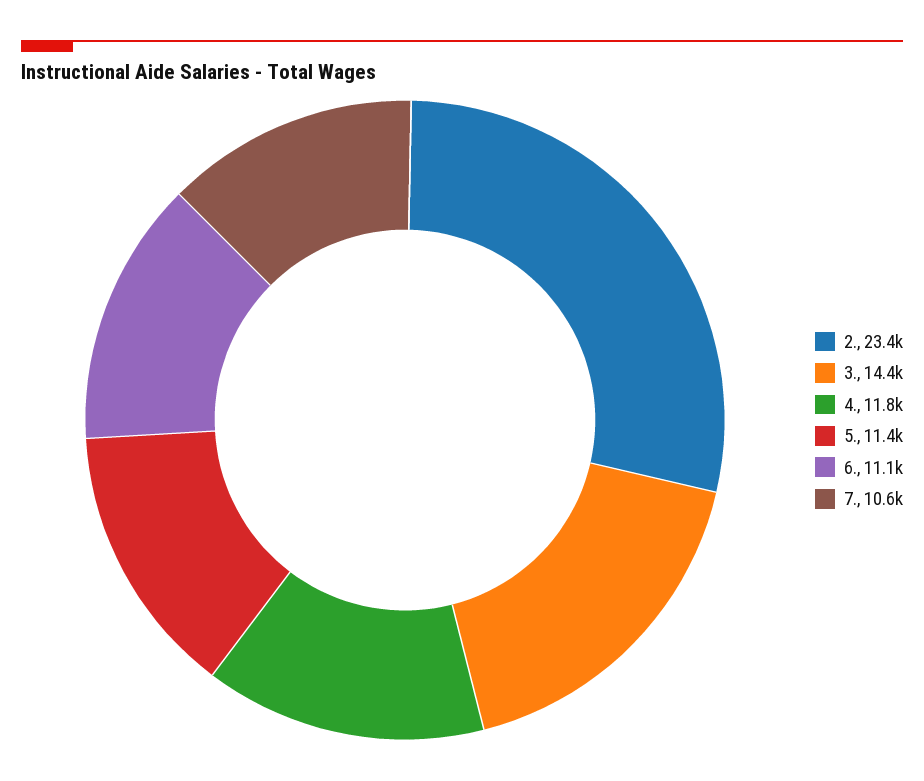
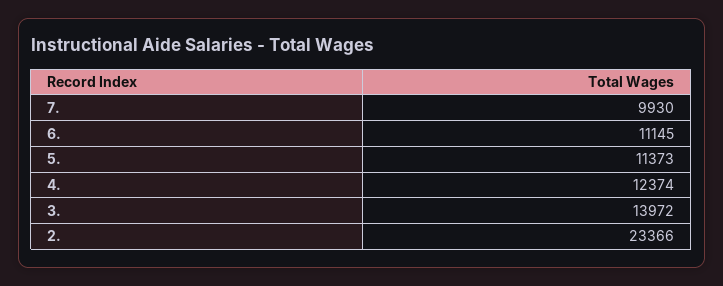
3.: 14400 -> 13972
4.: 11800 -> 12374
7.: 10600 -> 9930

